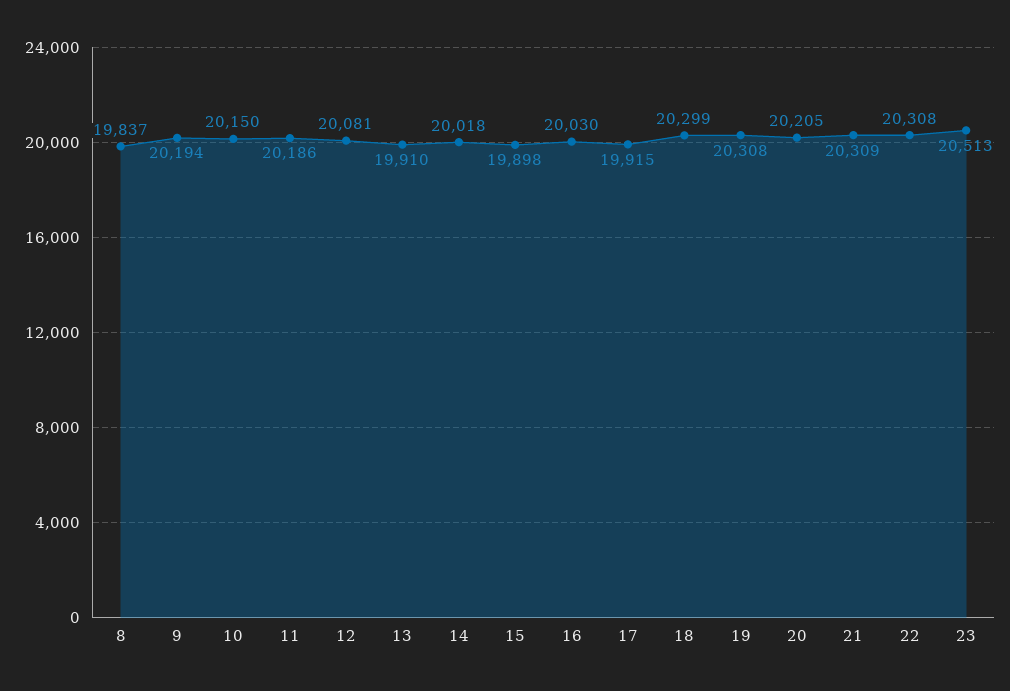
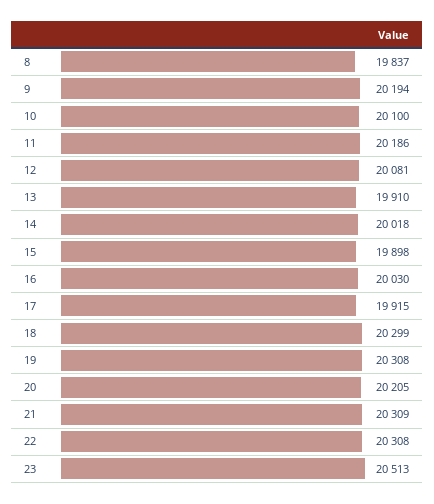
10: 20150 -> 20100

